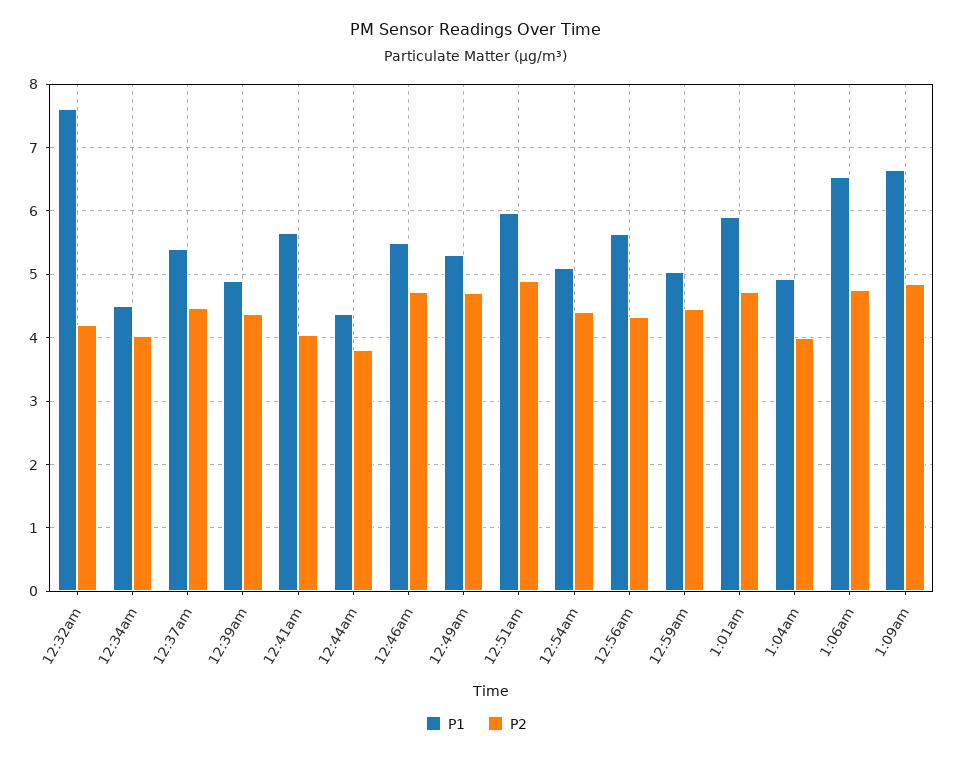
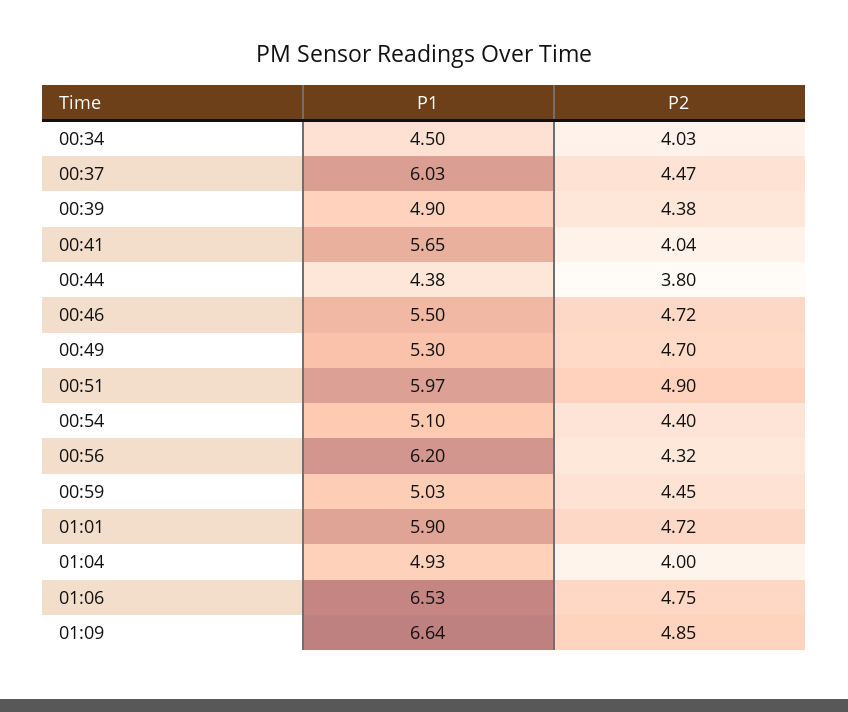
P1, 12:32am: 7.6 -> none
P2, 12:32am: 4.2 -> none
P1, 12:37am: 5.4 -> 6.03
P1, 12:56am: 5.6 -> 6.2

